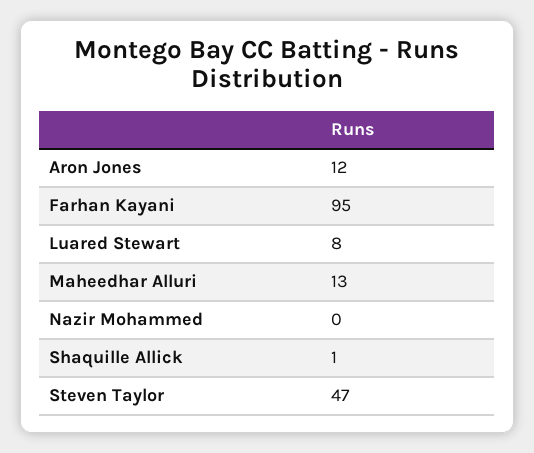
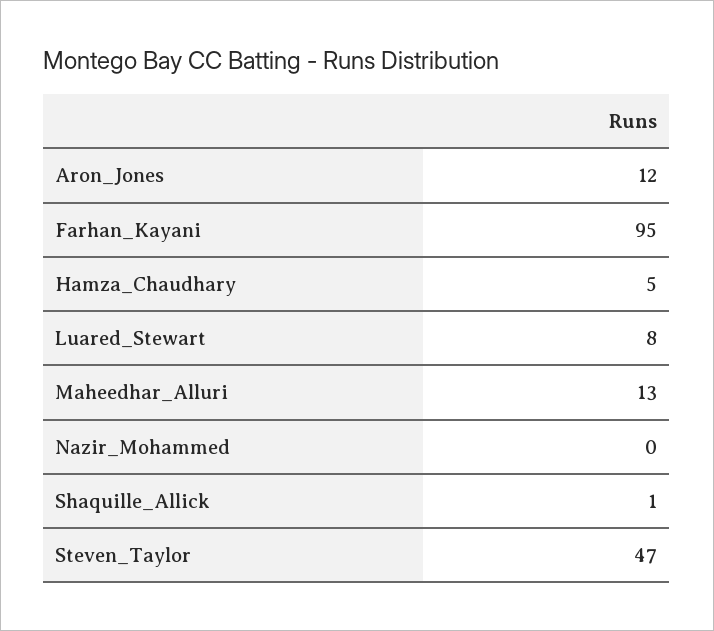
Hamza_Chaudhary: none -> 5

